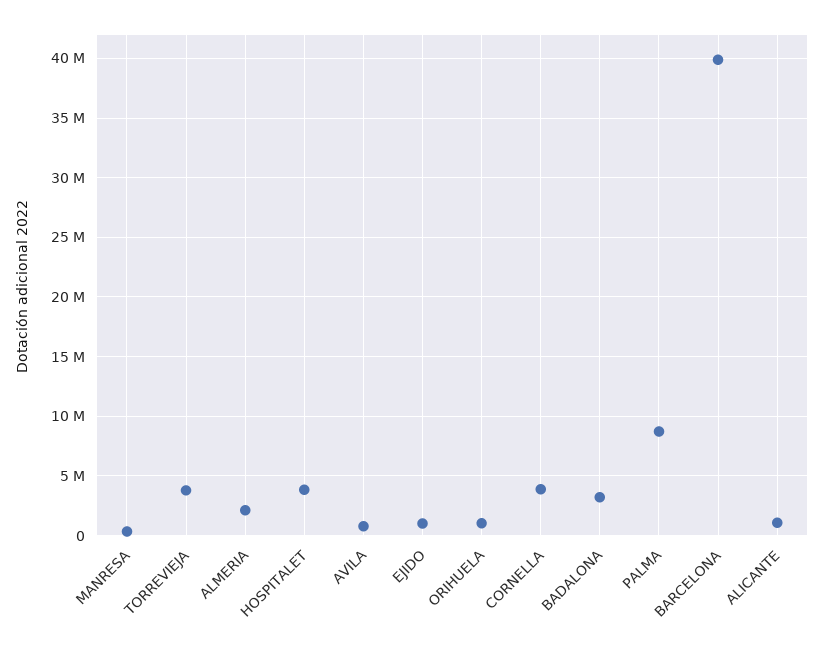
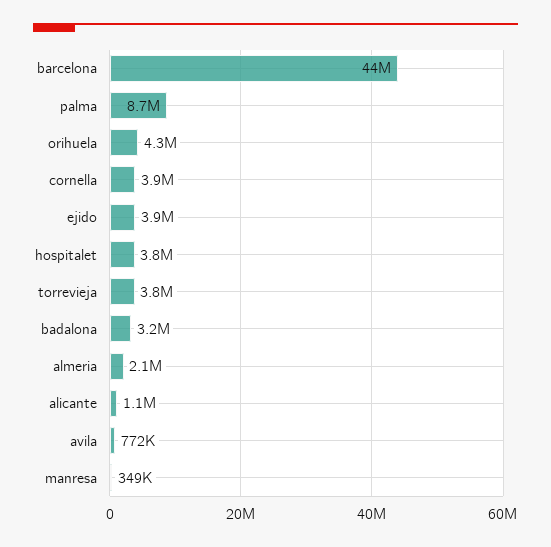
EJIDO: 1000000 -> 3900000
ORIHUELA: 1000000 -> 4300000
BARCELONA: 40000000 -> 44000000

